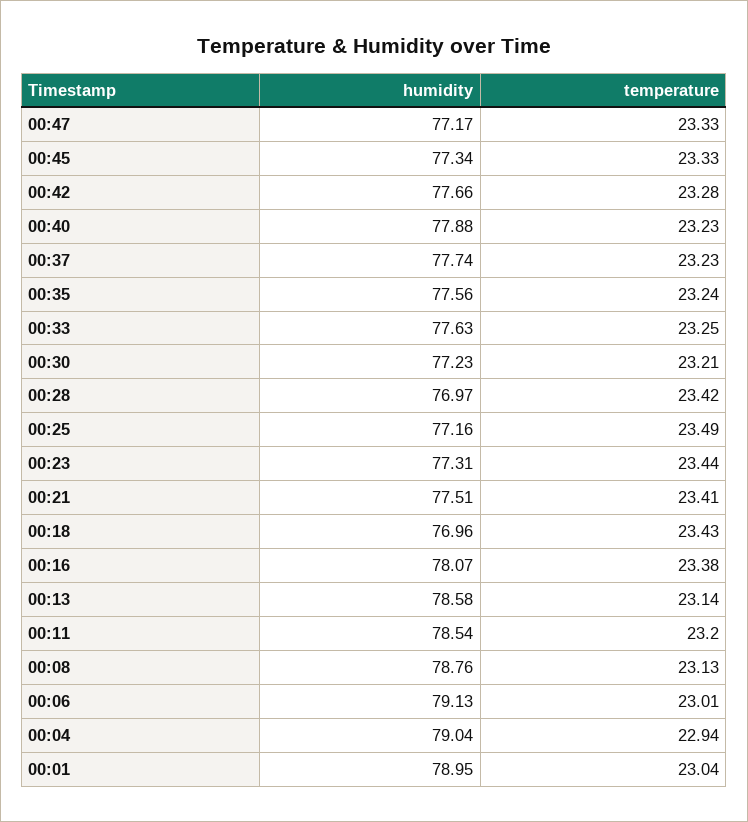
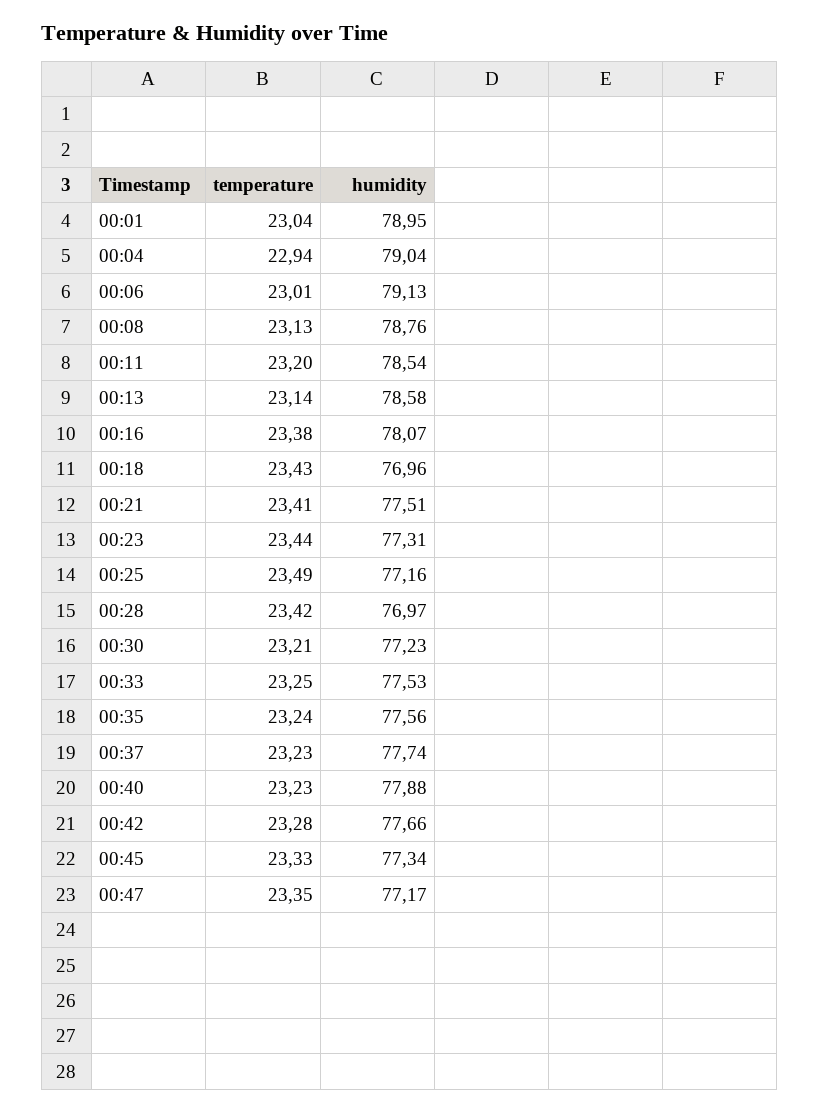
temperature, 00:47: 23.33 -> 23.35
humidity, 00:33: 77.63 -> 77.53

